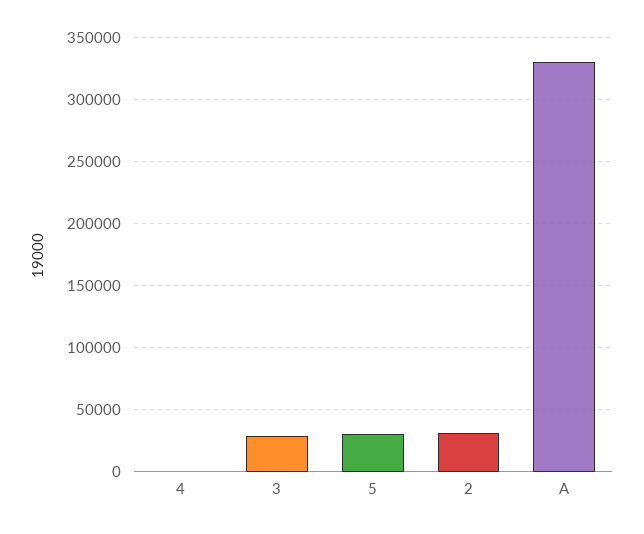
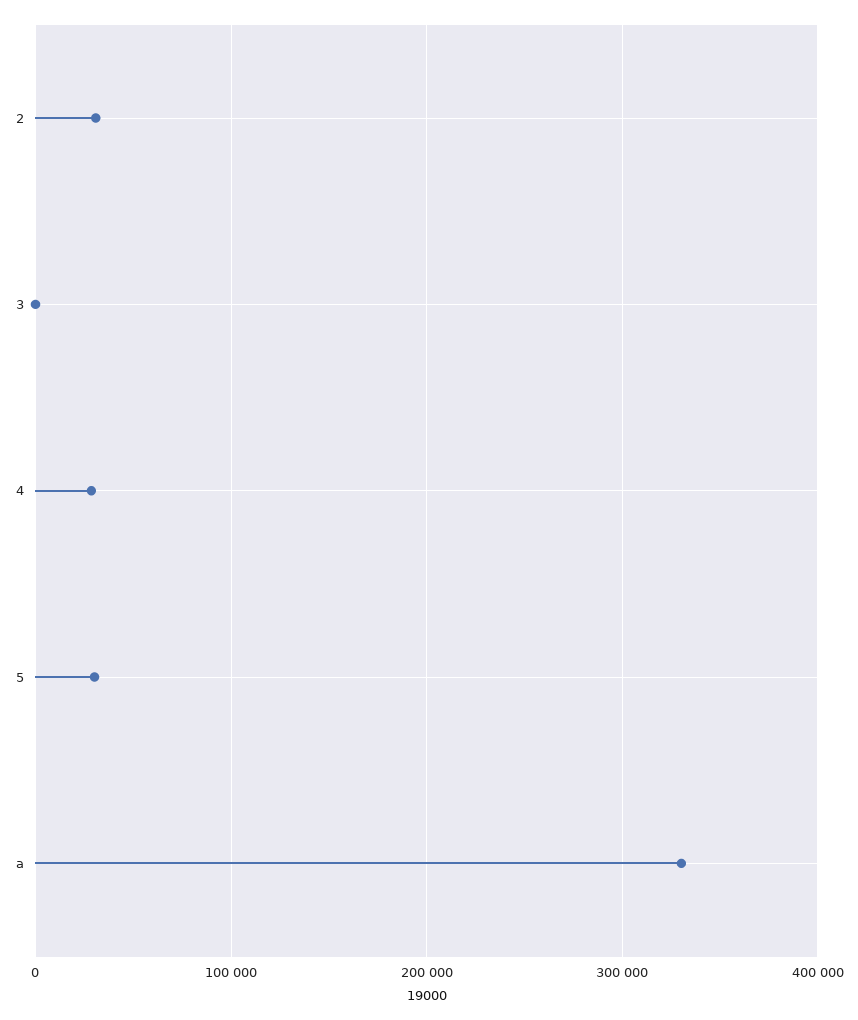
4: 0 -> 30000
3: 30000 -> 0

